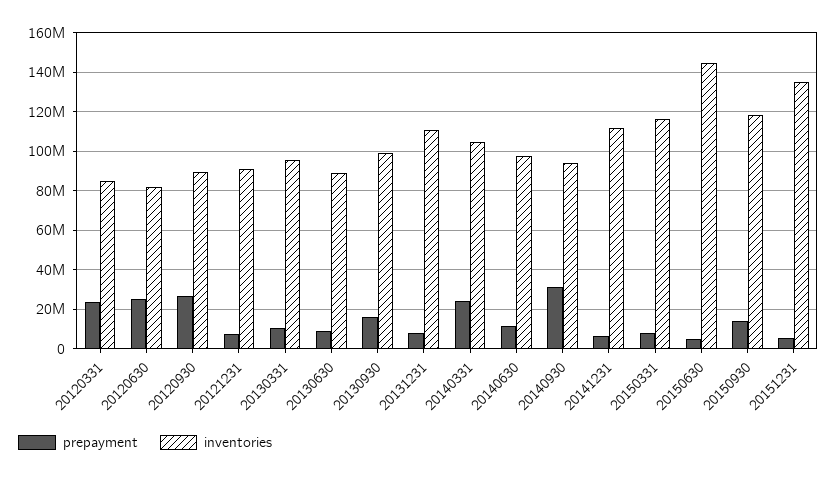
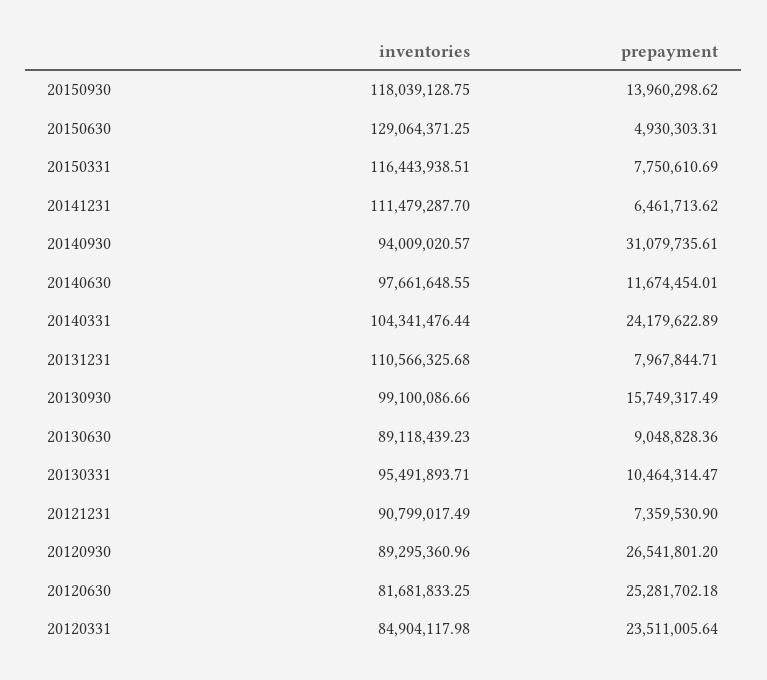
inventories, 20150630: 145000000 -> 129064371.25
prepayment, 20151231: 5000000 -> none
inventories, 20151231: 135000000 -> none

